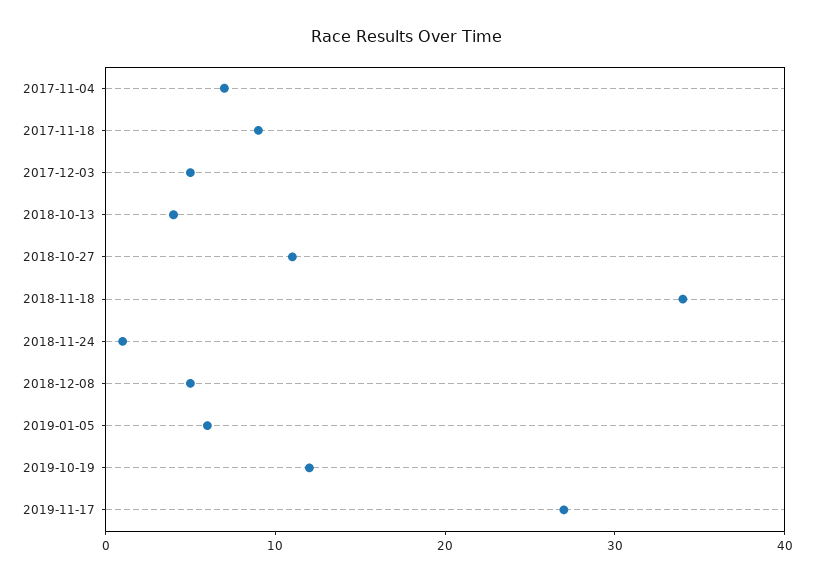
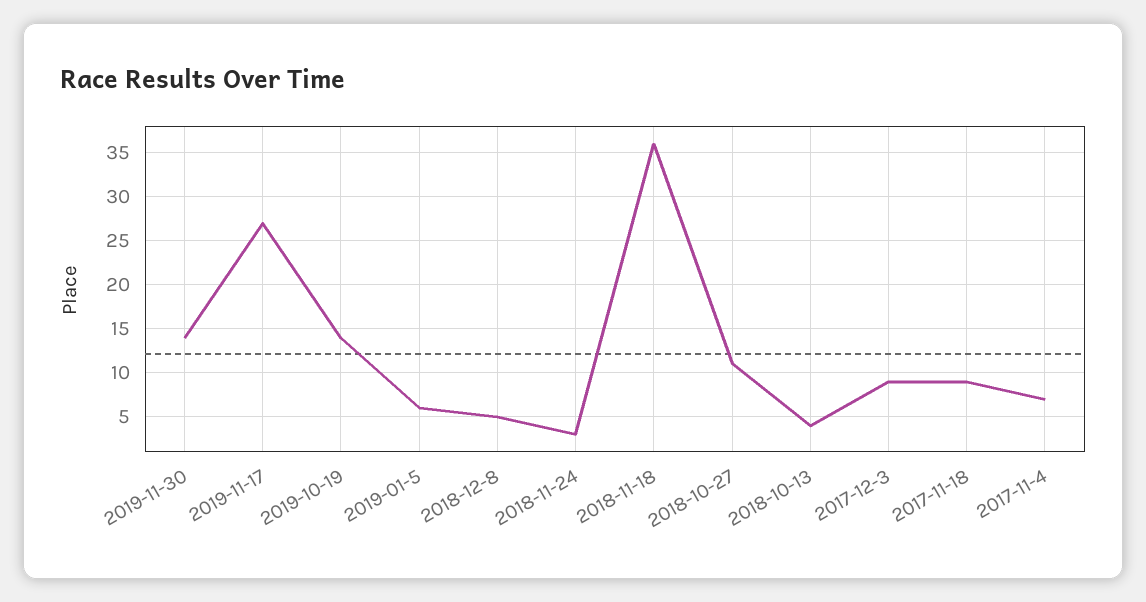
2017-12-03: 5 -> 9
2018-11-18: 34 -> 36
2018-11-24: 1 -> 3
2019-10-19: 12 -> 14
2019-11-30: none -> 14

